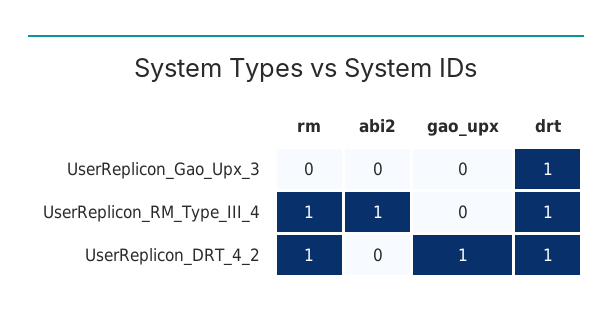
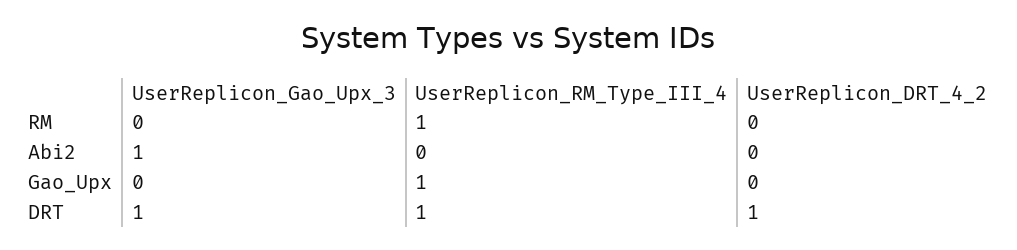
abi2, UserReplicon_Gao_Upx_3: 0 -> 1
abi2, UserReplicon_RM_Type_III_4: 1 -> 0
gao_upx, UserReplicon_RM_Type_III_4: 0 -> 1
rm, UserReplicon_DRT_4_2: 1 -> 0
gao_upx, UserReplicon_DRT_4_2: 1 -> 0

